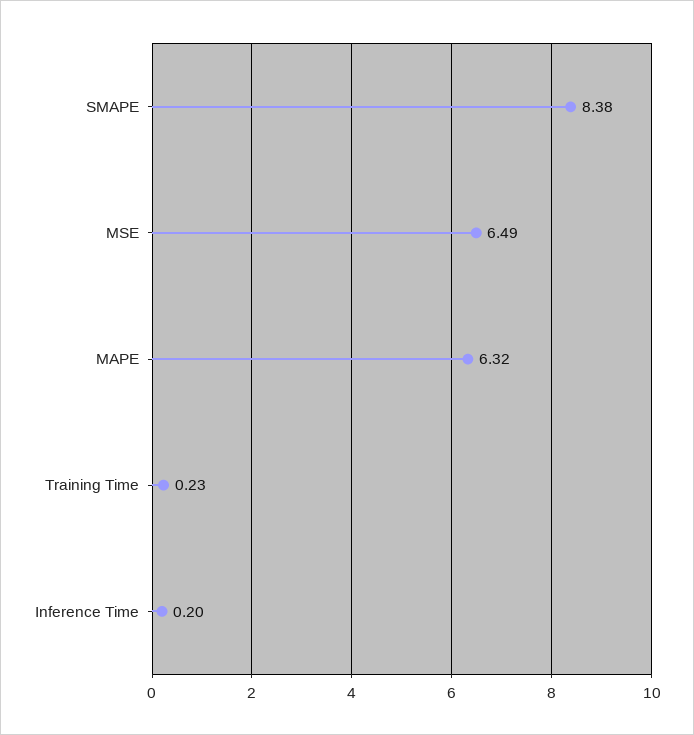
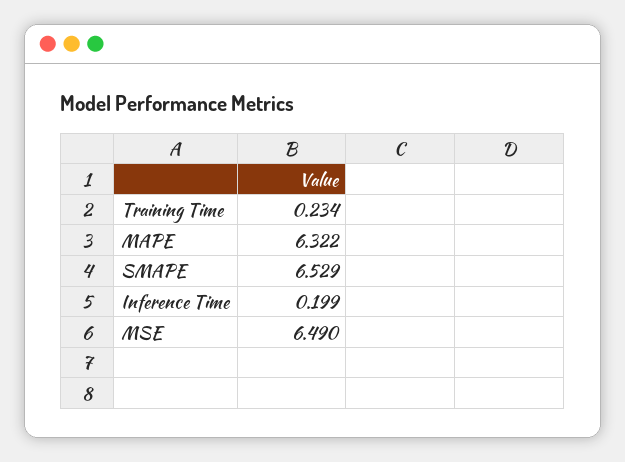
SMAPE: 8.38 -> 6.529

